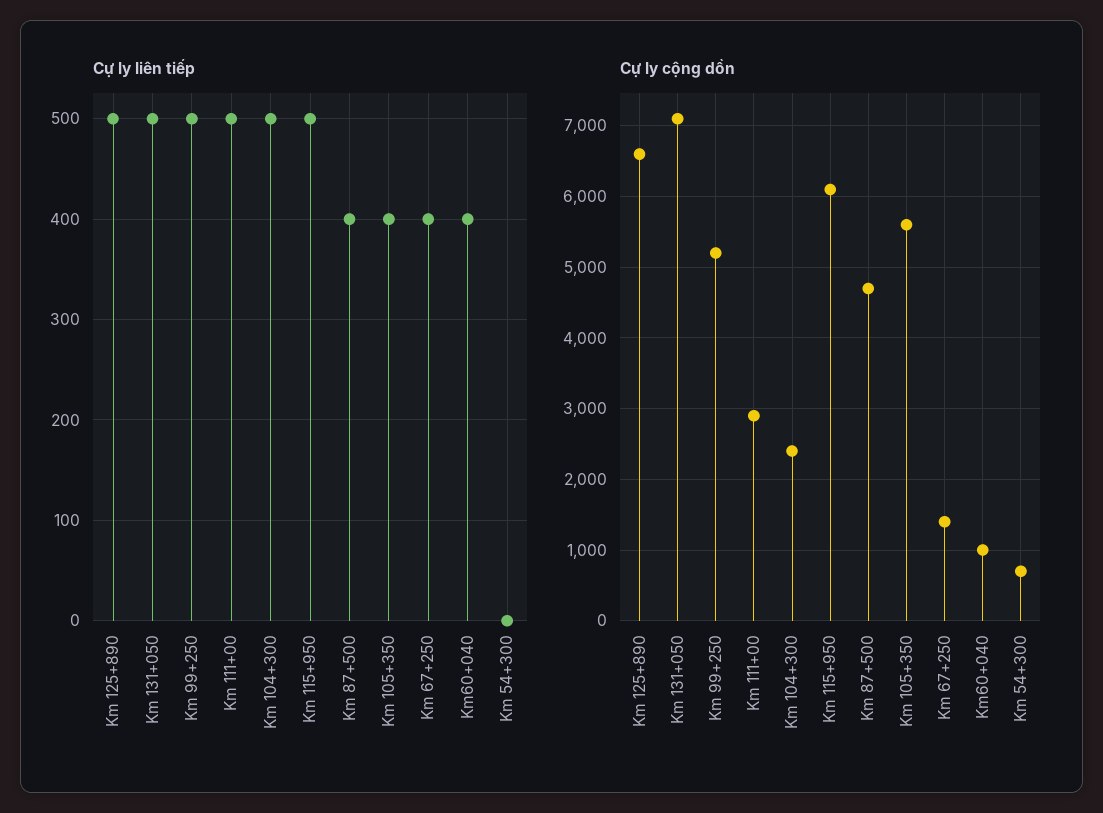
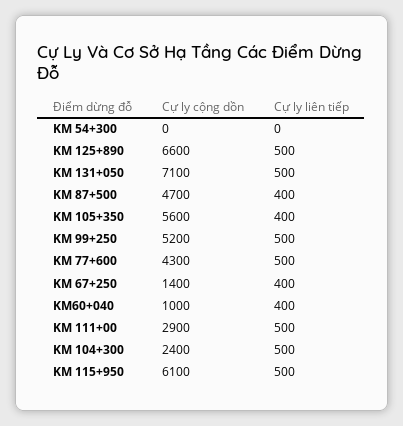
Cự ly cộng dồn, Km 54+300: 700 -> 0
Cự ly cộng dồn, KM 77+600: none -> 4300
Cự ly liên tiếp, KM 77+600: none -> 500

